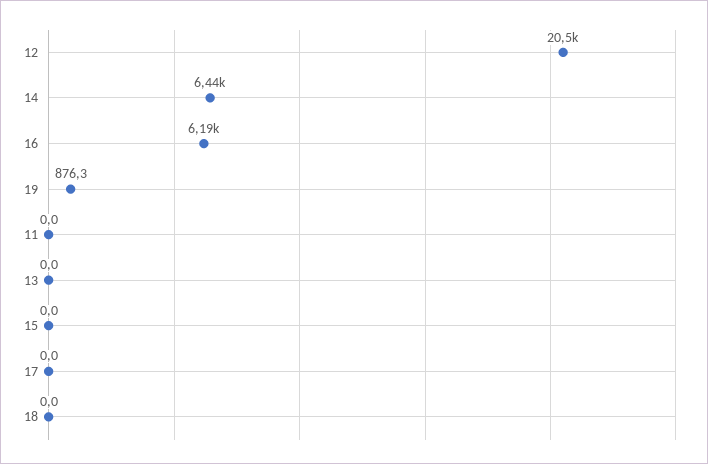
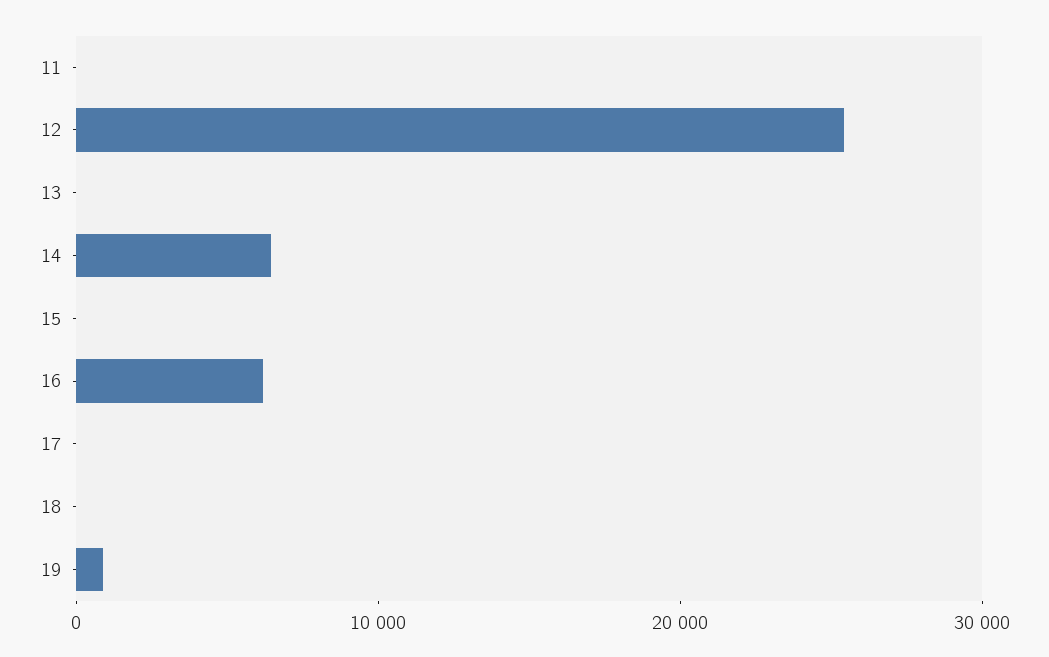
12: 20500 -> 26000

